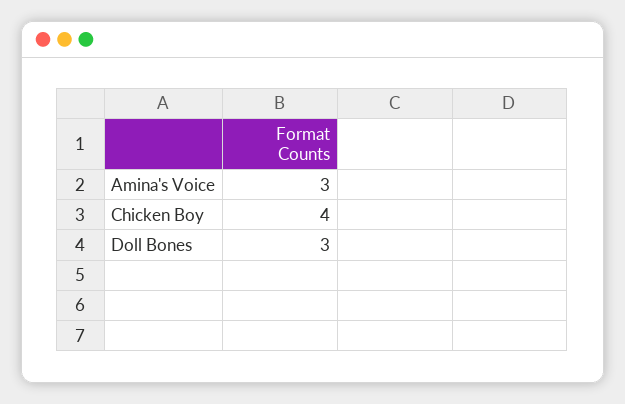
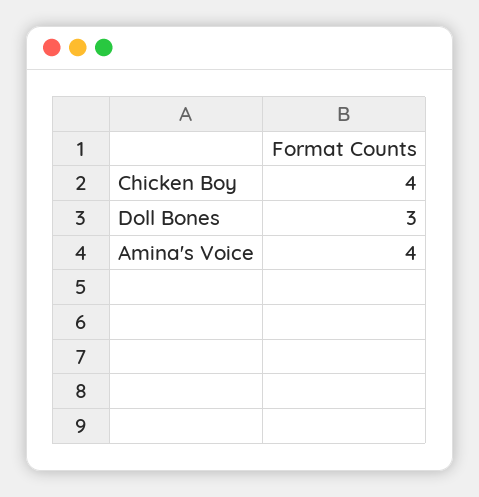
Amina's Voice: 3 -> 4

